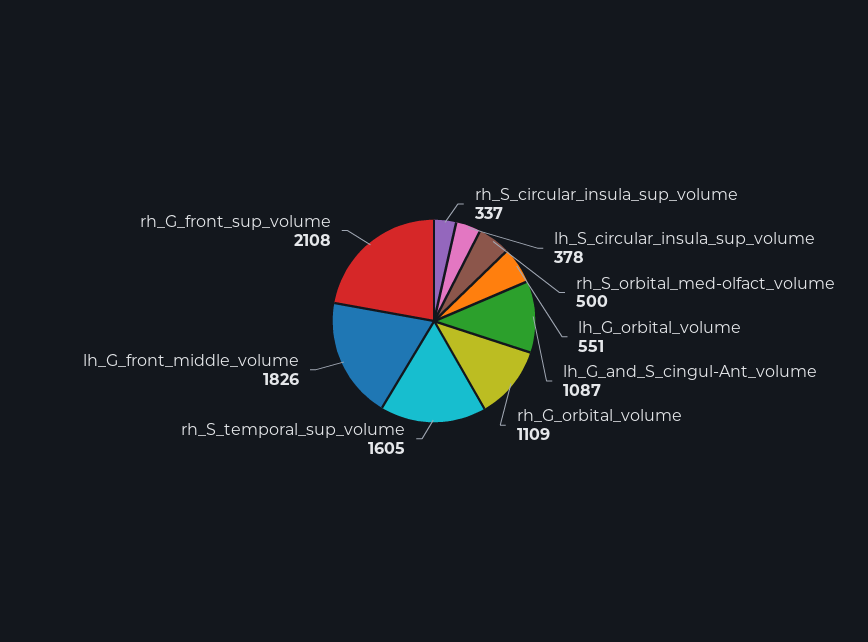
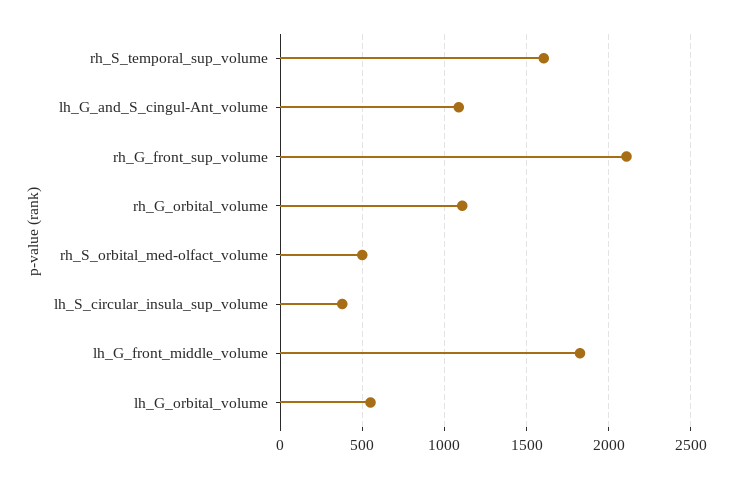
rh_S_circular_insula_sup_volume: 337 -> none

